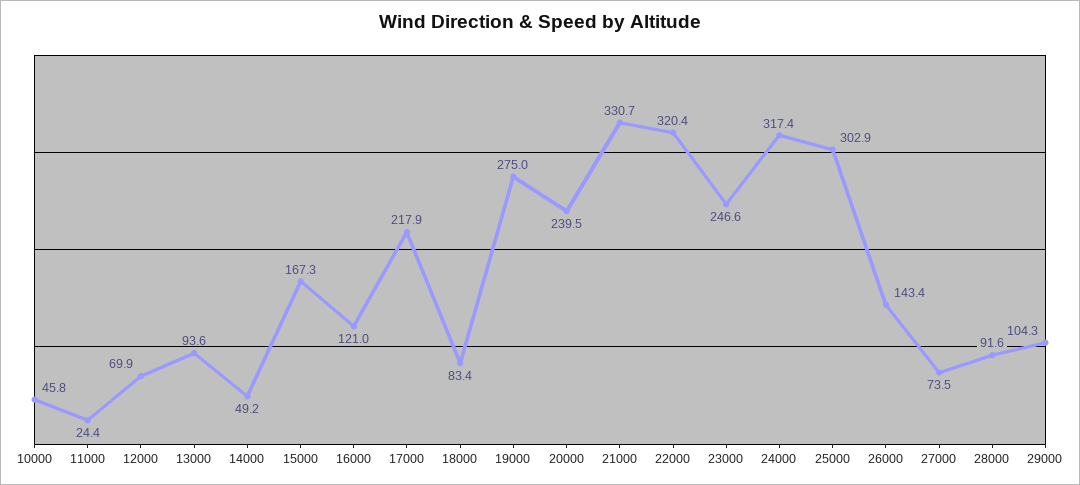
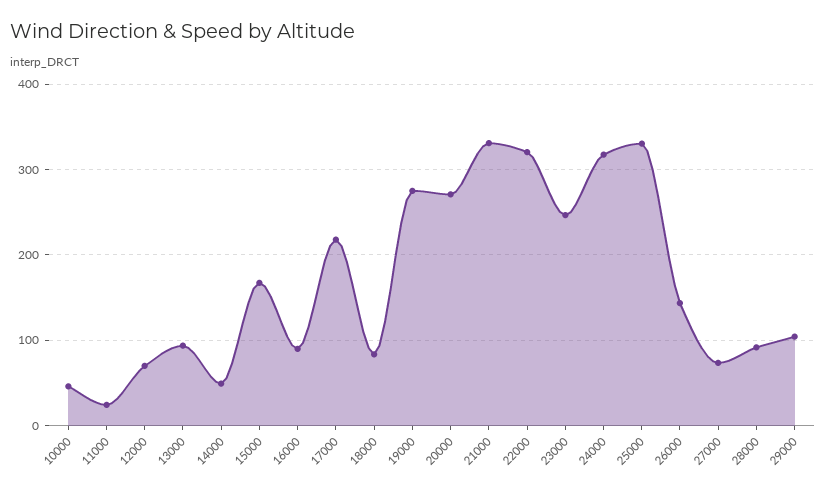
16000: 121 -> 90
20000: 239.5 -> 270
25000: 302.9 -> 330

